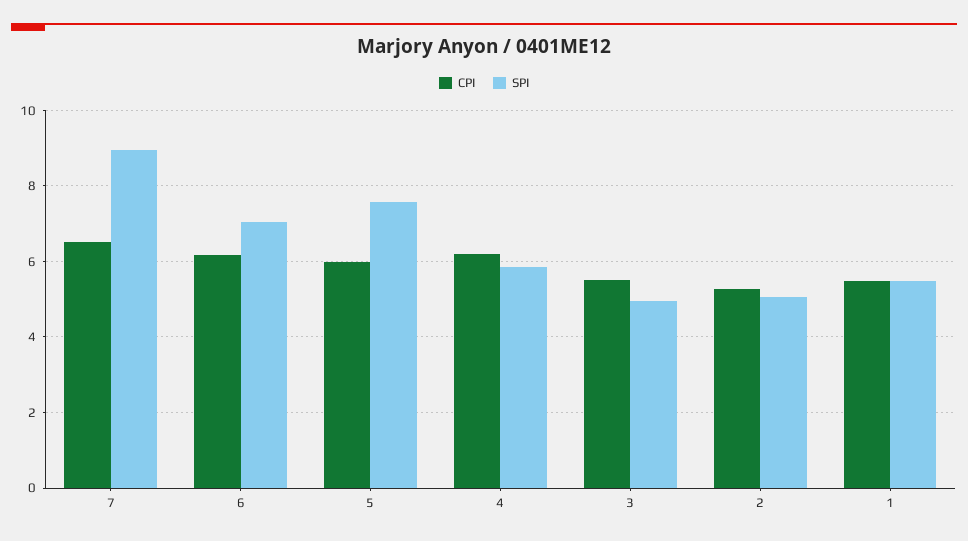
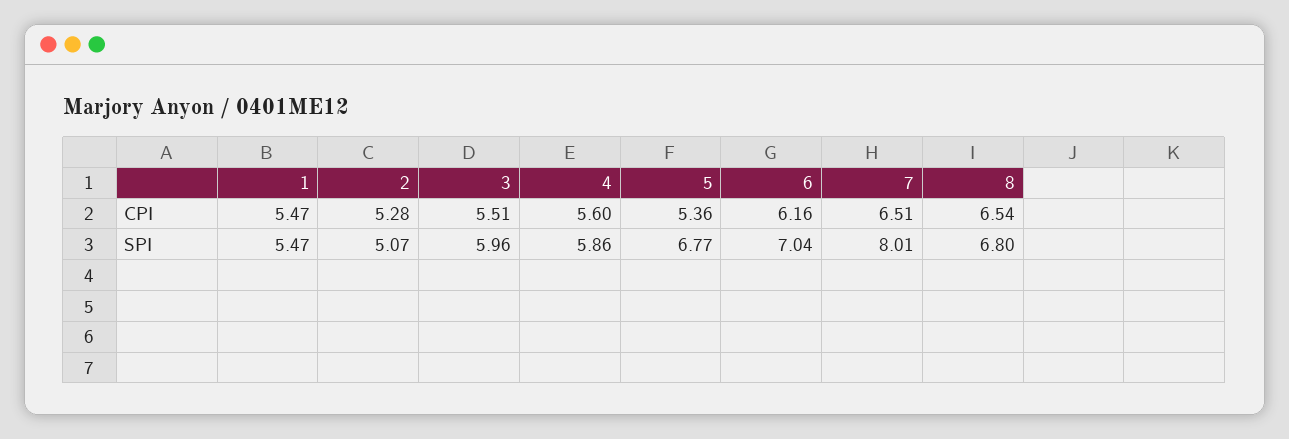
SPI, 7: 9 -> 8.01
CPI, 5: 6 -> 5.36
SPI, 5: 7.6 -> 6.77
CPI, 4: 6.2 -> 5.6
SPI, 3: 5 -> 5.96
CPI, 8: none -> 6.54
SPI, 8: none -> 6.8

